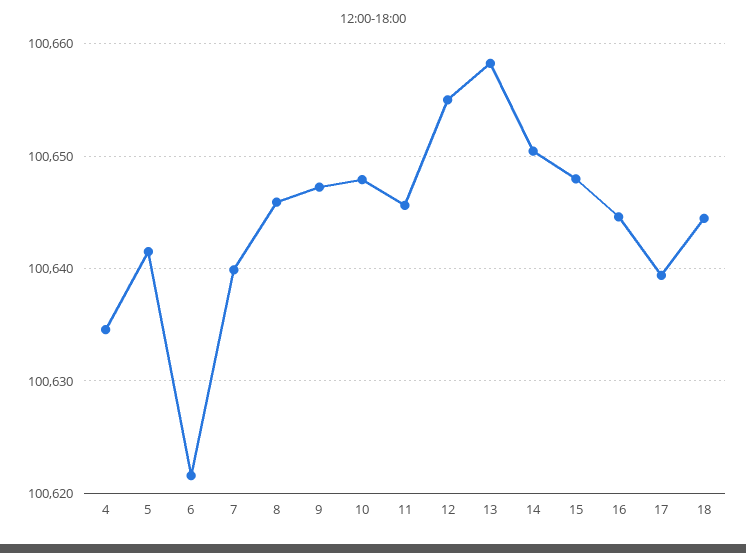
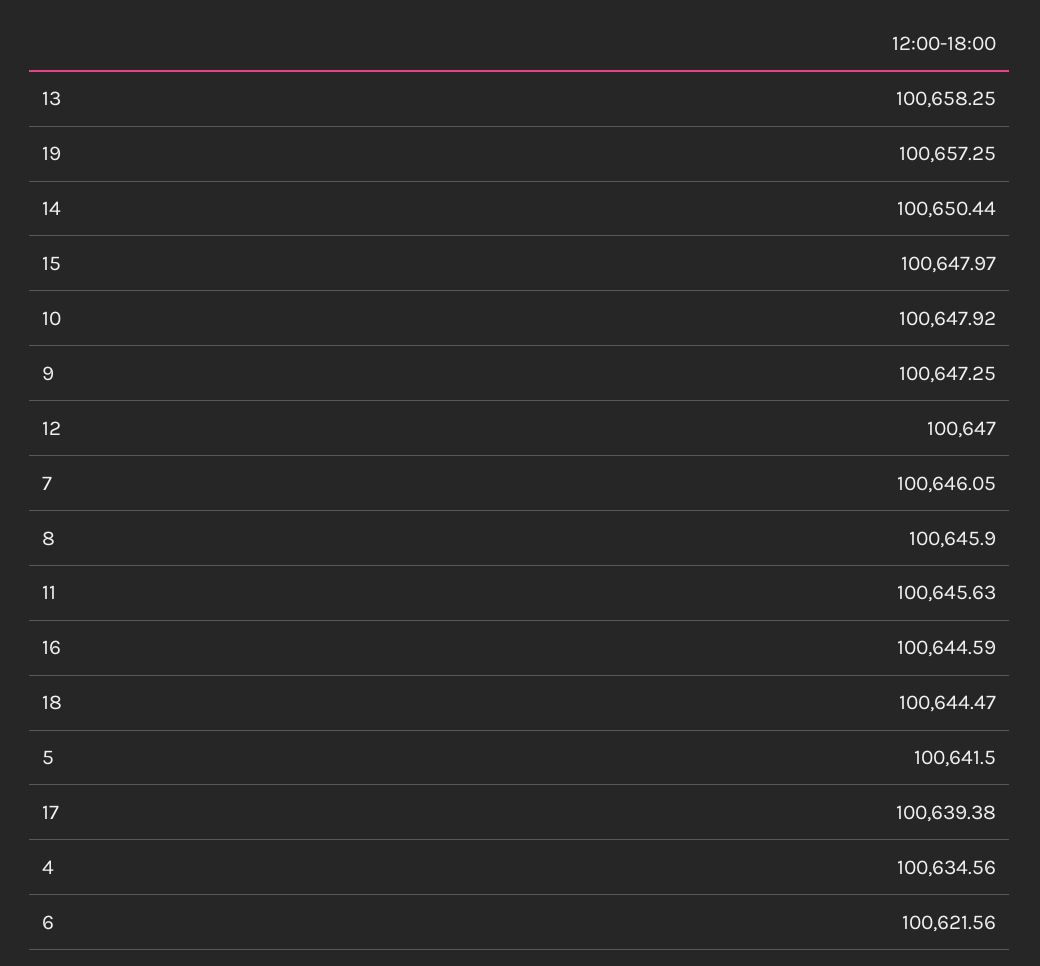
7: 100640 -> 100646.05
12: 100655 -> 100647
19: none -> 100657.25

